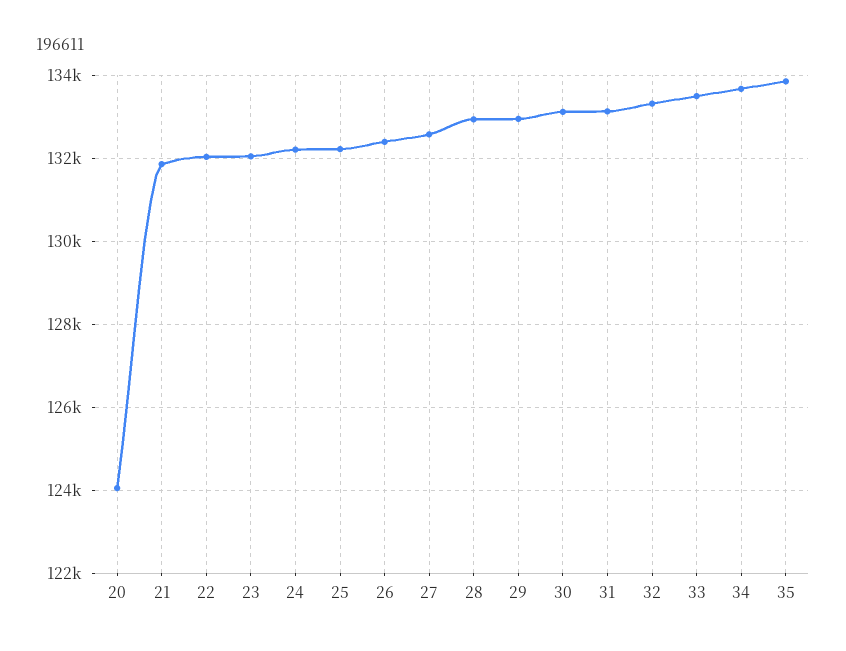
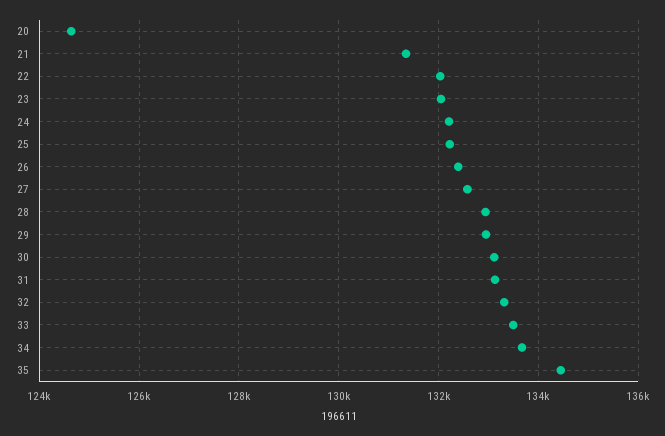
20: 124000 -> 124600
21: 131800 -> 131400
35: 133800 -> 134400

